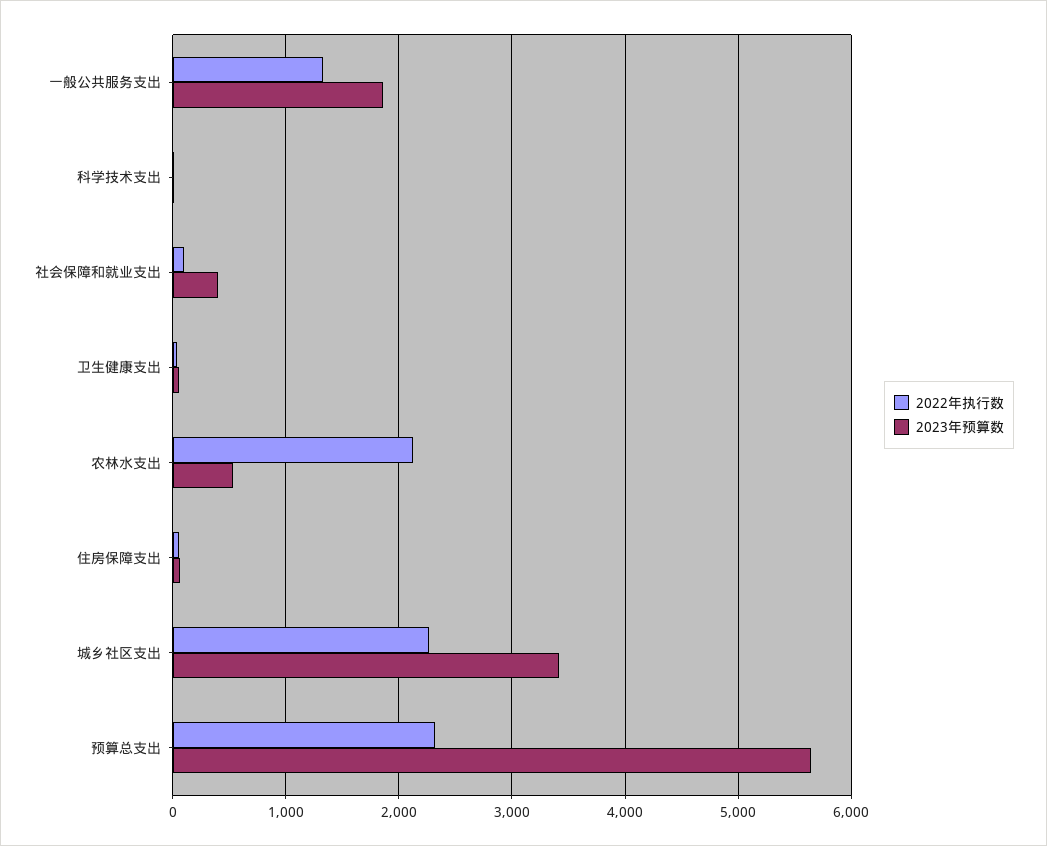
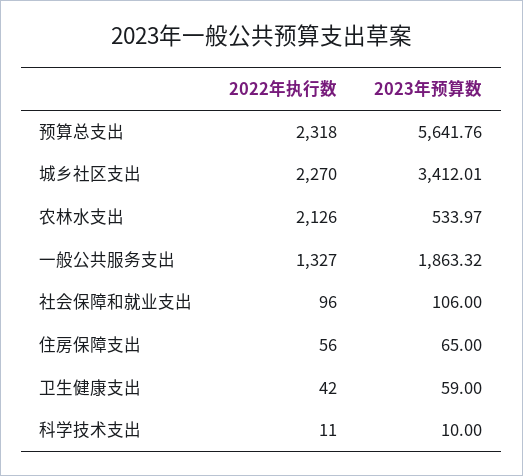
2023年预算数, 社会保障和就业支出: 400 -> 106

